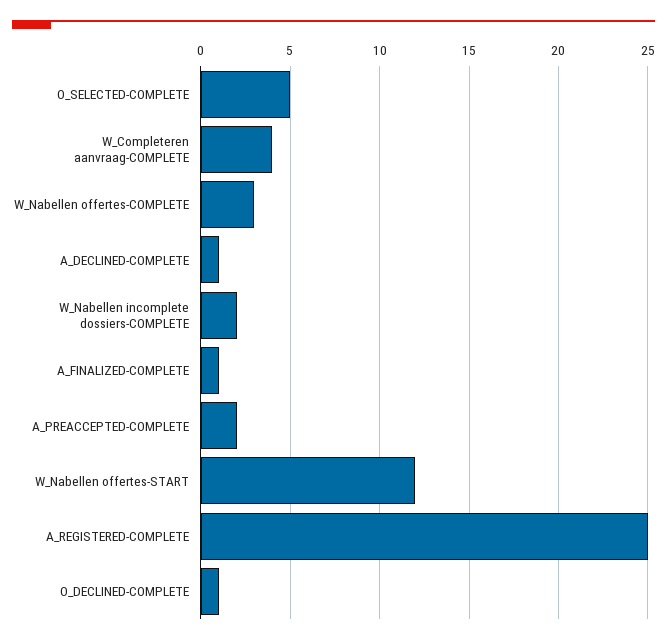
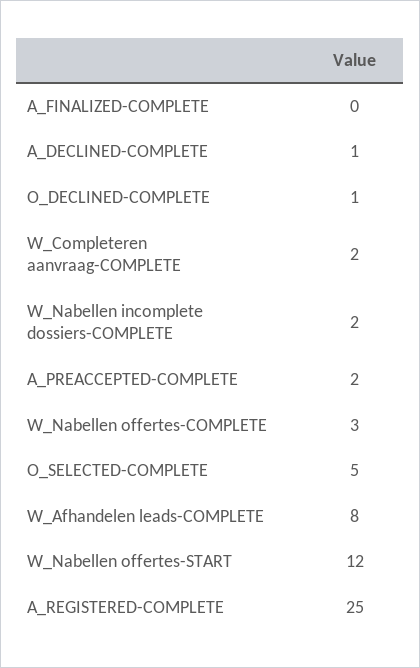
W_Completeren aanvraag-COMPLETE: 4 -> 2
A_FINALIZED-COMPLETE: 1 -> 0
W_Afhandelen leads-COMPLETE: none -> 8

